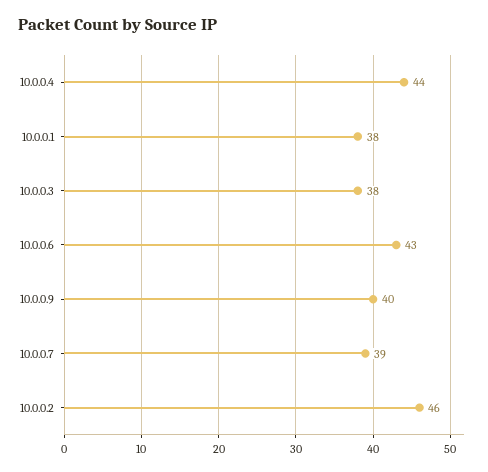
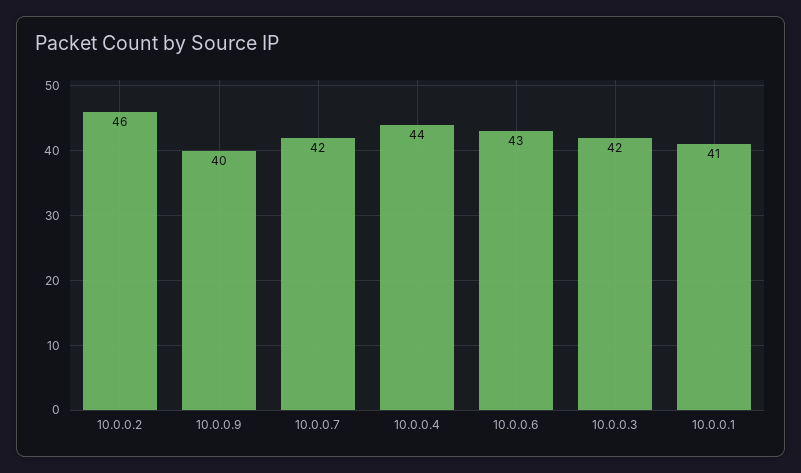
10.0.0.1: 38 -> 41
10.0.0.3: 38 -> 42
10.0.0.7: 39 -> 42

